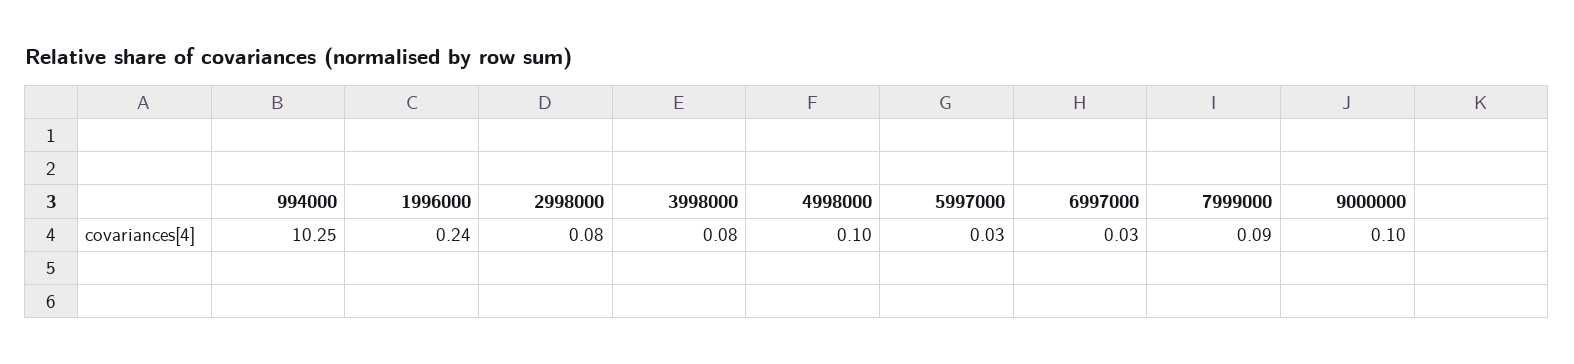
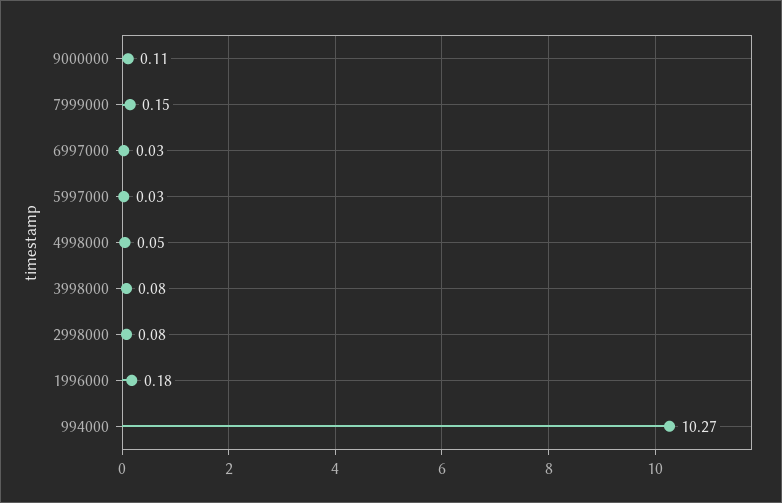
994000: 10.25 -> 10.27
1996000: 0.24 -> 0.18
4998000: 0.1 -> 0.05
7999000: 0.09 -> 0.15
9000000: 0.1 -> 0.11

